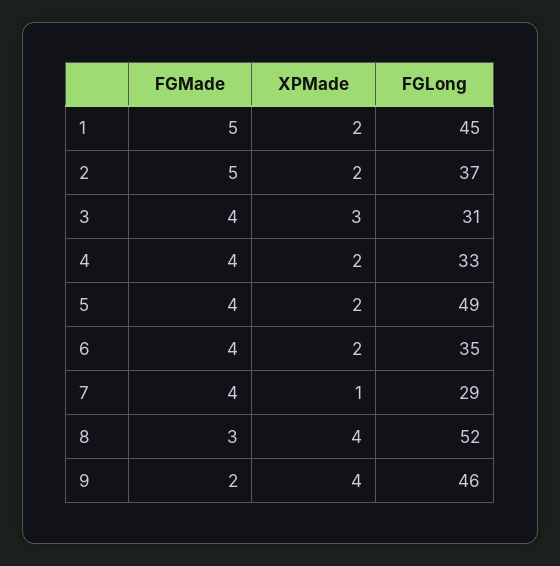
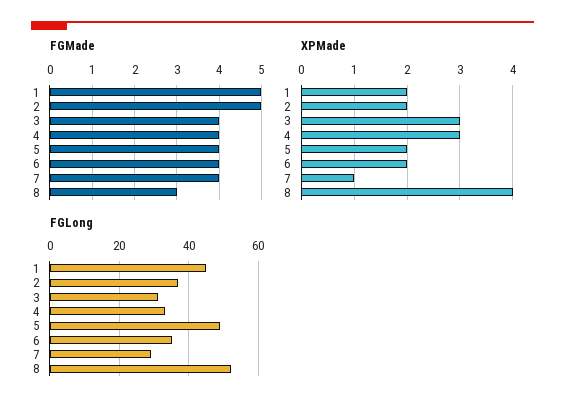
XPMade, 4: 2 -> 3
FGMade, 9: 2 -> none
XPMade, 9: 4 -> none
FGLong, 9: 46 -> none

